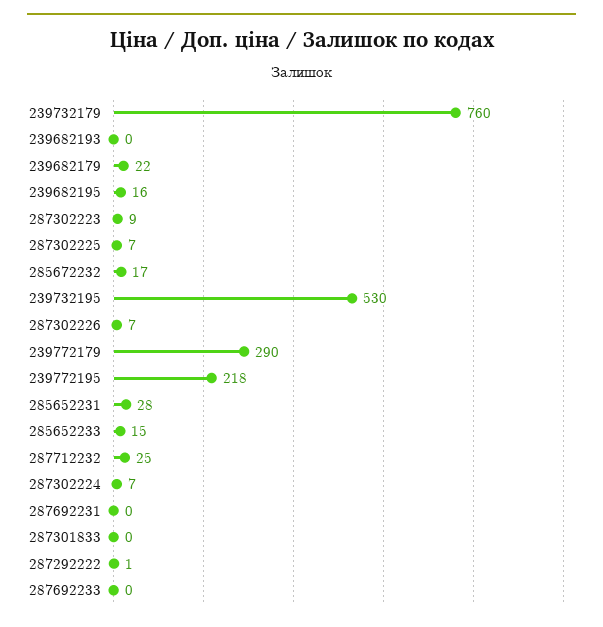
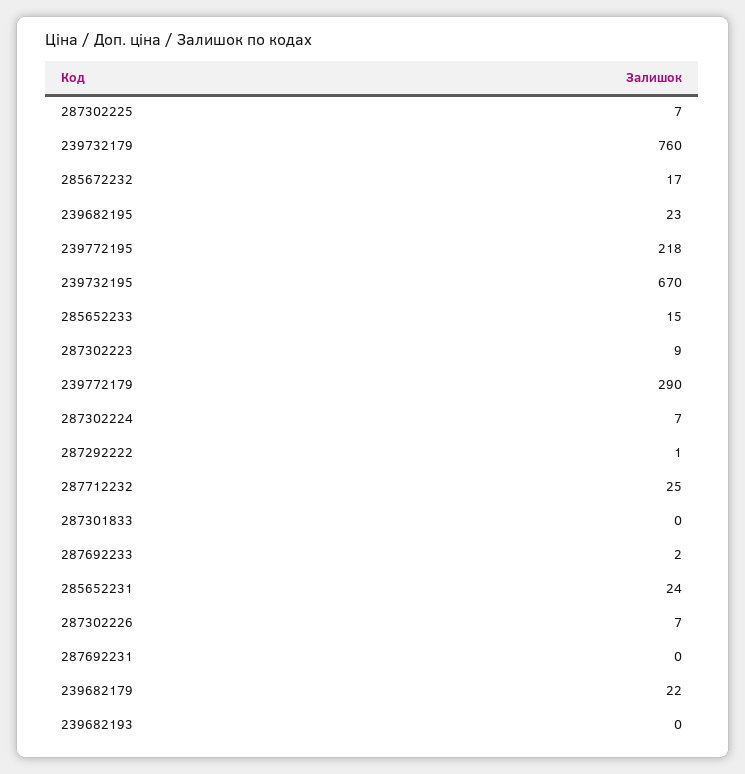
239682195: 16 -> 23
239732195: 530 -> 670
285652231: 28 -> 24
287692233: 0 -> 2

